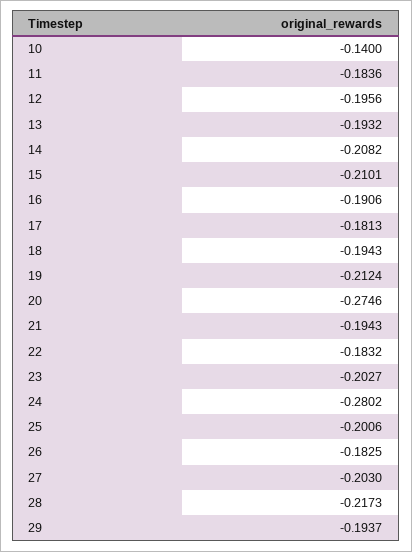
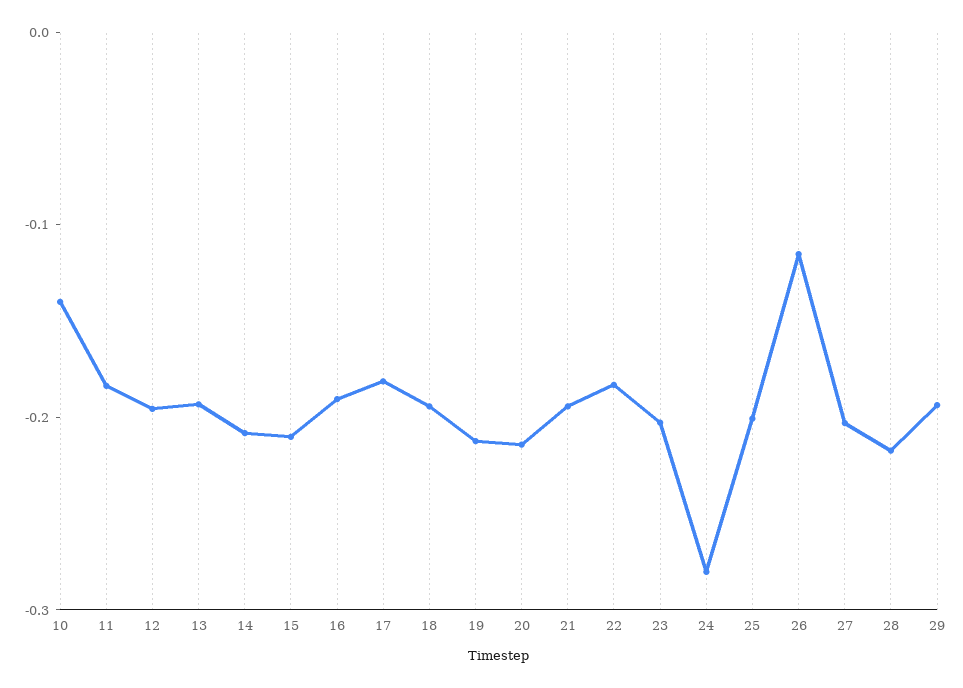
20: -0.2746 -> -0.22
26: -0.1825 -> -0.12

